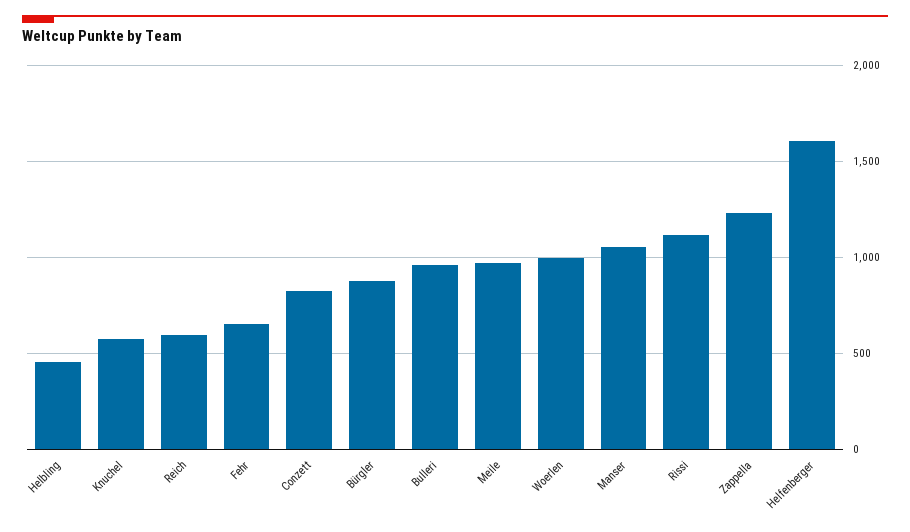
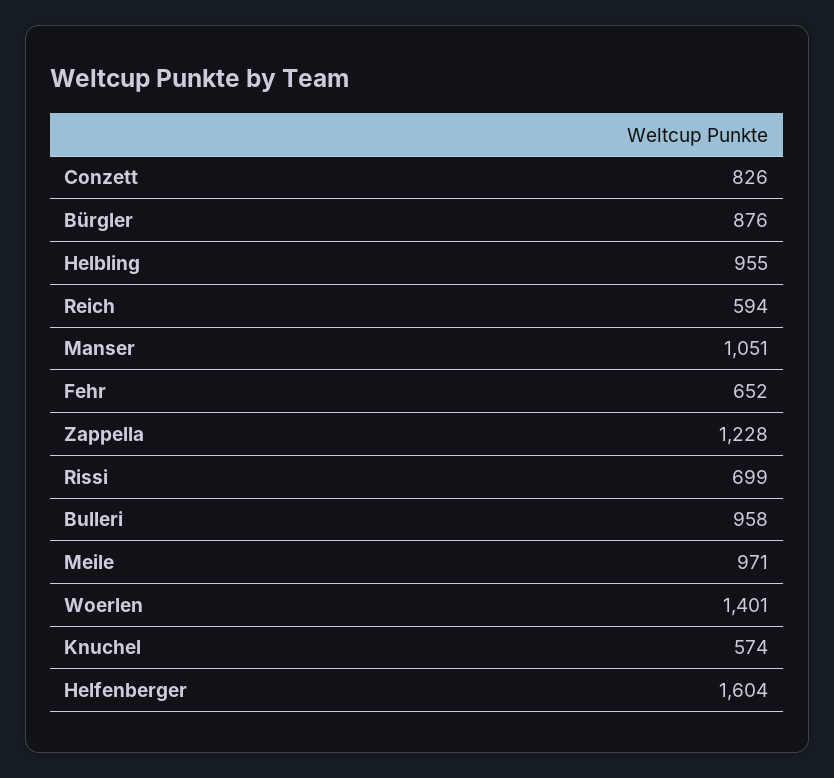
Helbling: 450 -> 955
Woerlen: 1000 -> 1401
Rissi: 1100 -> 699

